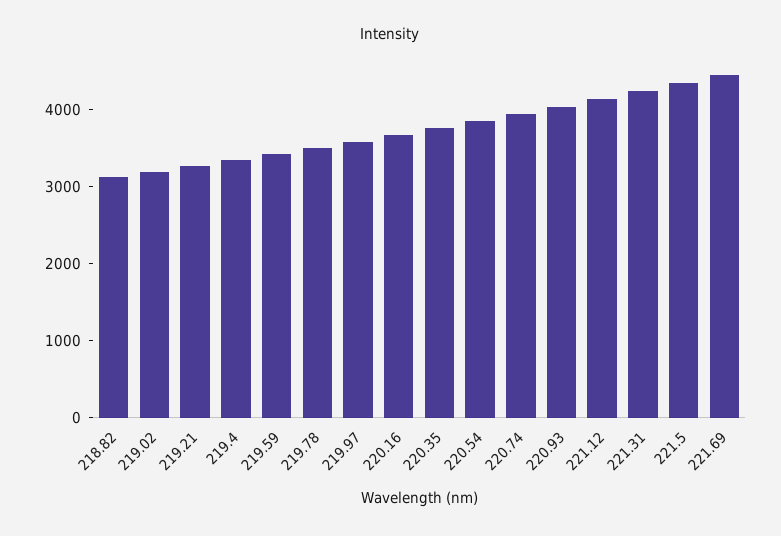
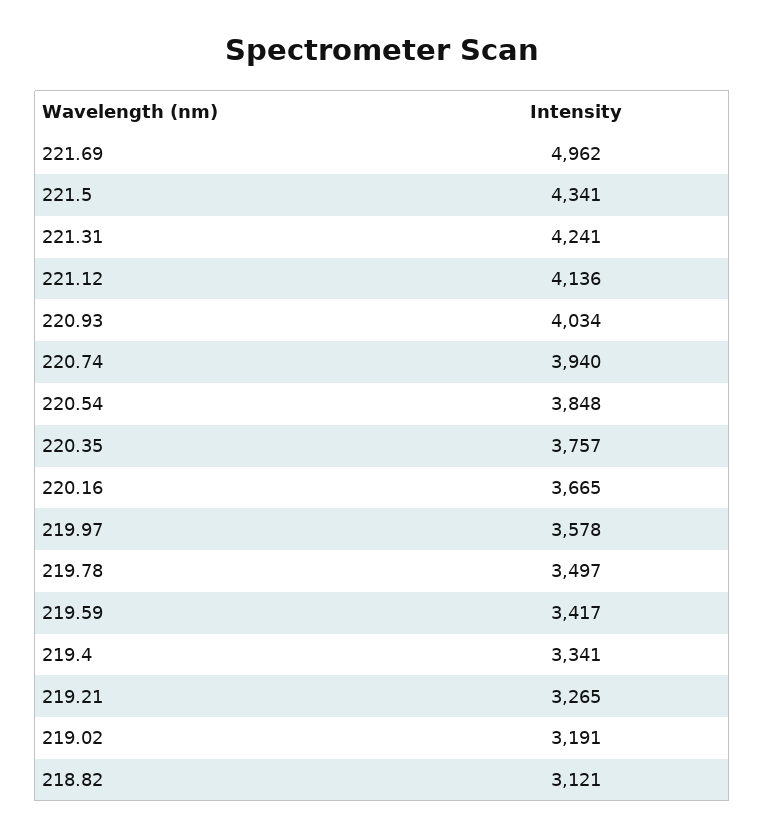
221.69: 4400 -> 4962

